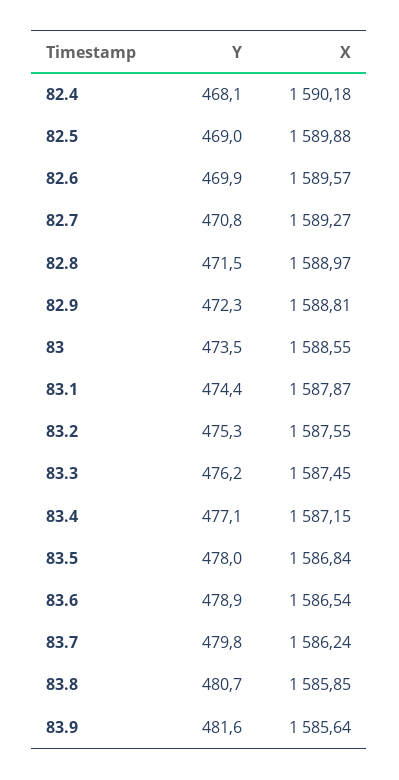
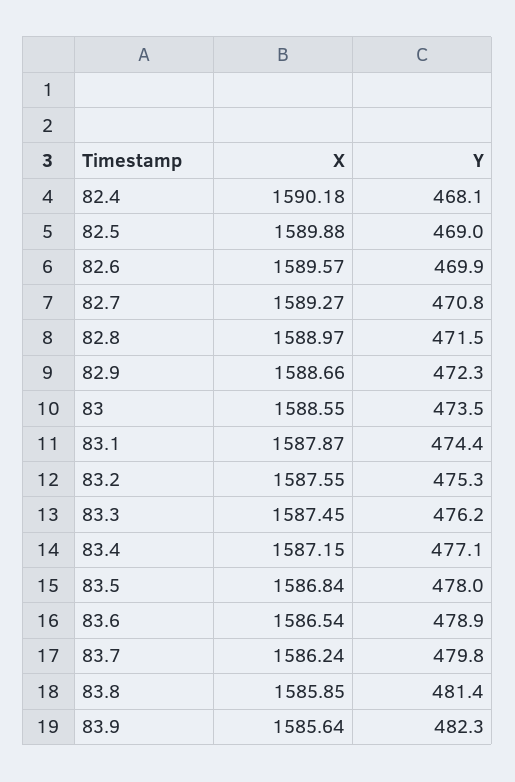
X, 82.9: 1588.81 -> 1588.66
Y, 83.8: 480.7 -> 481.4
Y, 83.9: 481.6 -> 482.3

